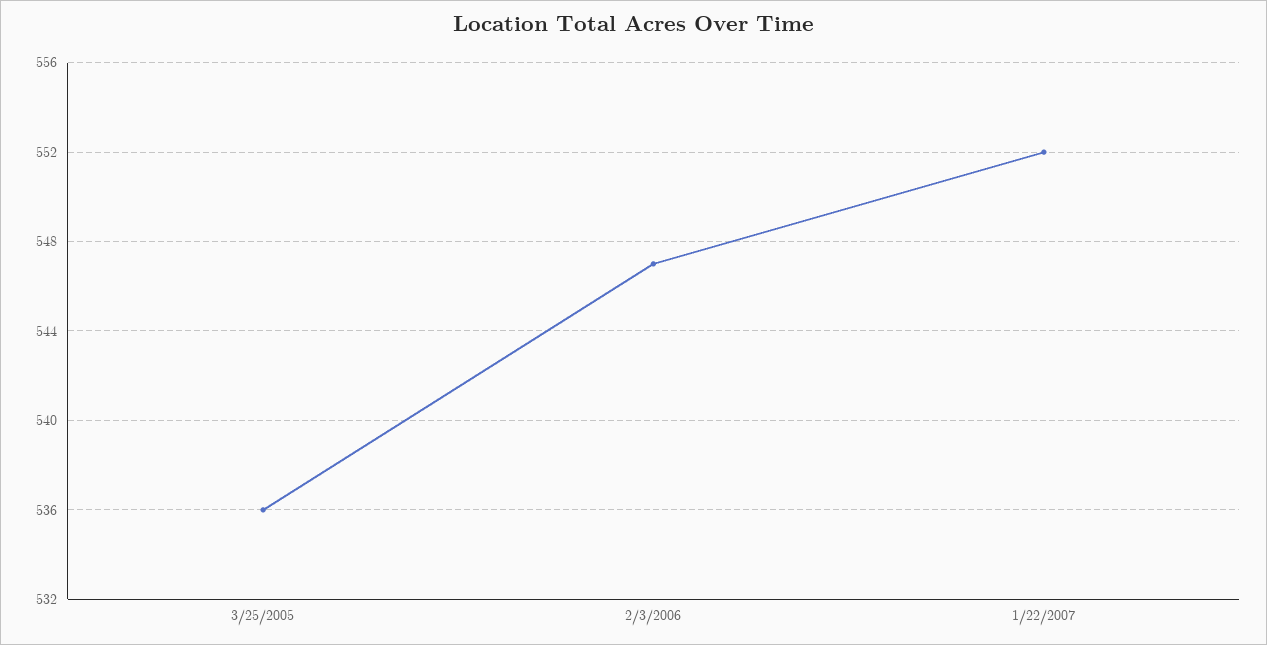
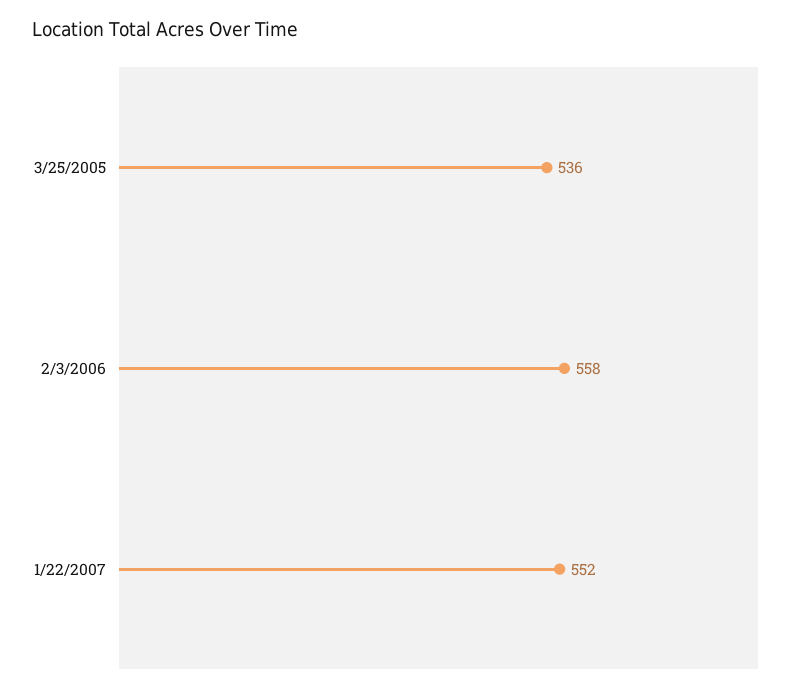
2/3/2006: 547 -> 558

